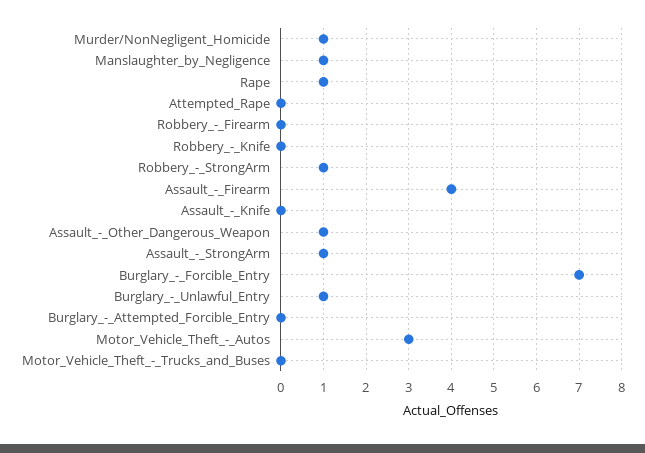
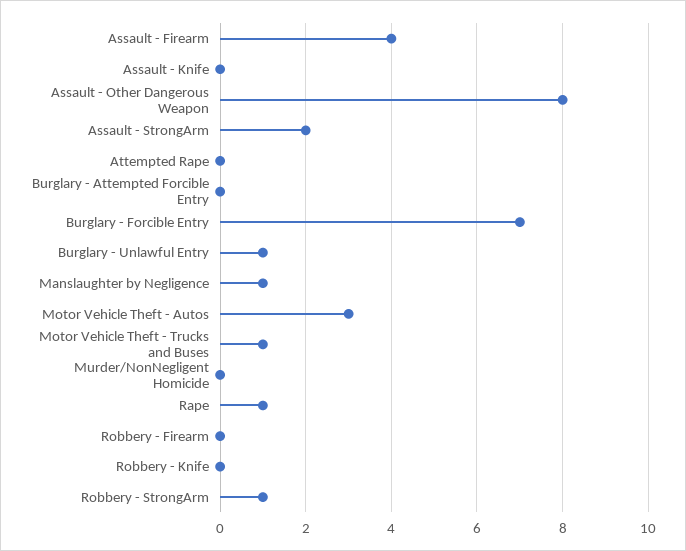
Murder/NonNegligent_Homicide: 1 -> 0
Assault_-_Other_Dangerous_Weapon: 1 -> 8
Assault_-_StrongArm: 1 -> 2
Motor_Vehicle_Theft_-_Trucks_and_Buses: 0 -> 1

